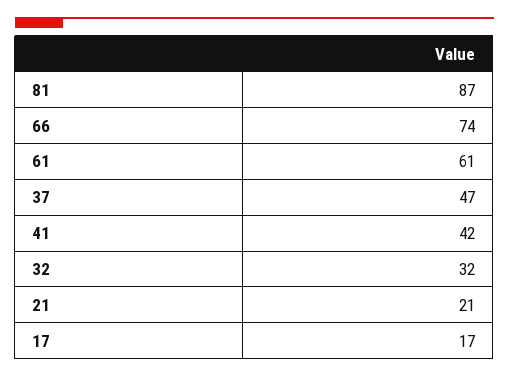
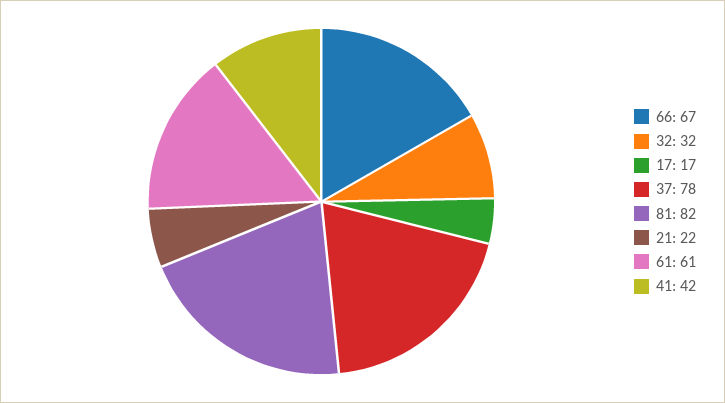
81: 87 -> 82
66: 74 -> 67
37: 47 -> 78
21: 21 -> 22

